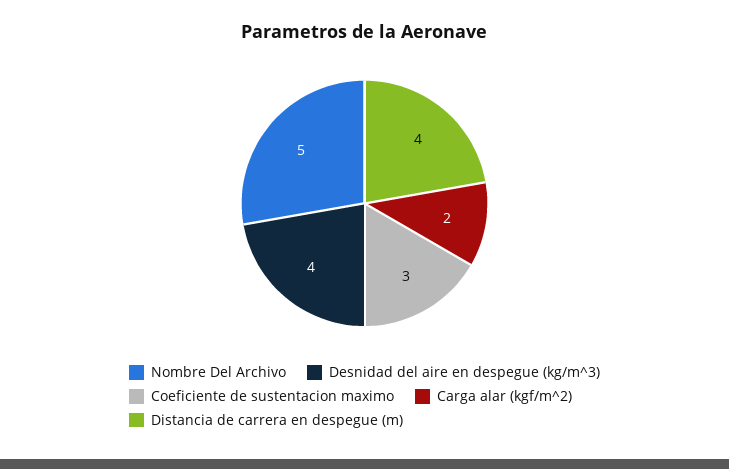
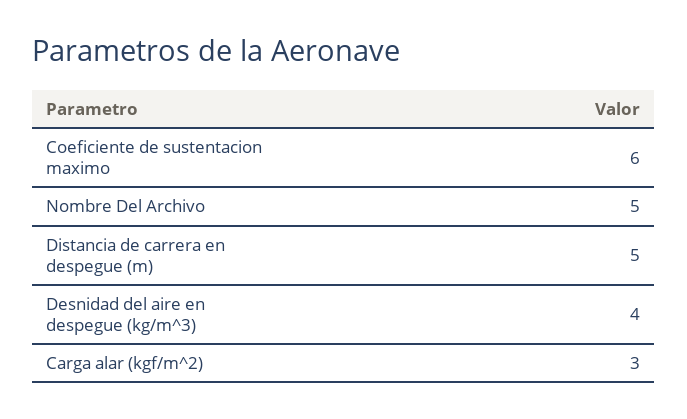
Coeficiente de sustentacion maximo: 3 -> 6
Carga alar (kgf/m^2): 2 -> 3
Distancia de carrera en despegue (m): 4 -> 5

